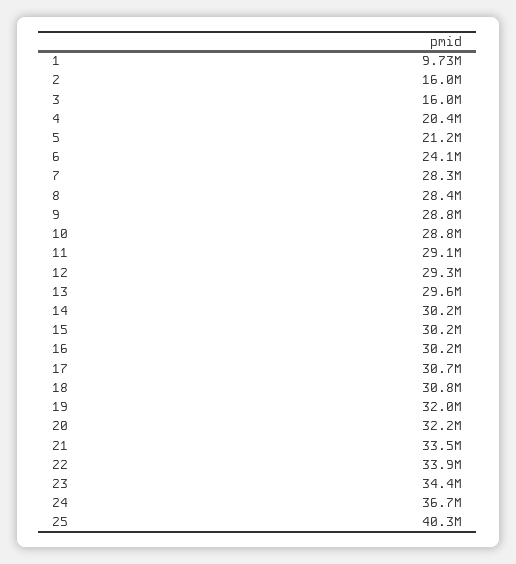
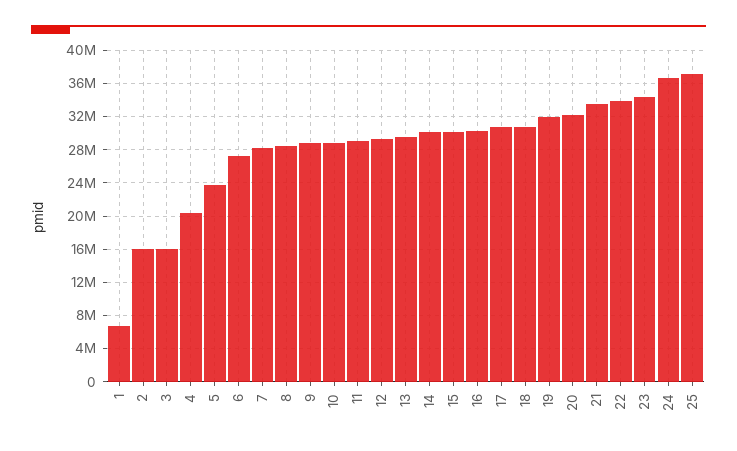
1: 9730000 -> 7000000
5: 21200000 -> 24000000
6: 24100000 -> 27000000
25: 40300000 -> 37000000

